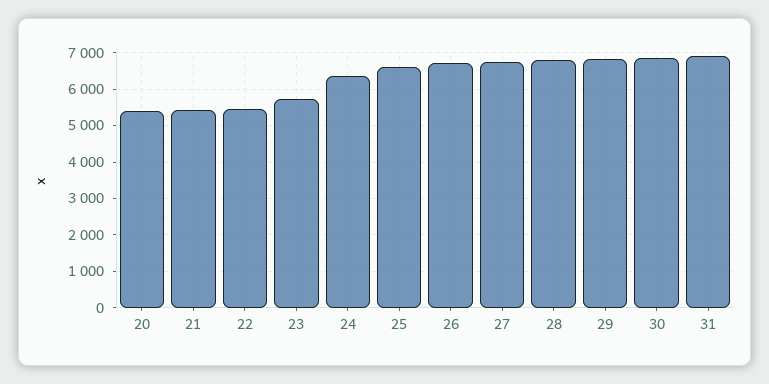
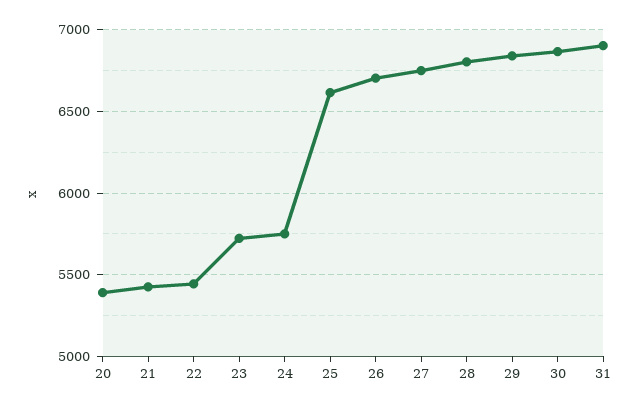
24: 6400 -> 5750

